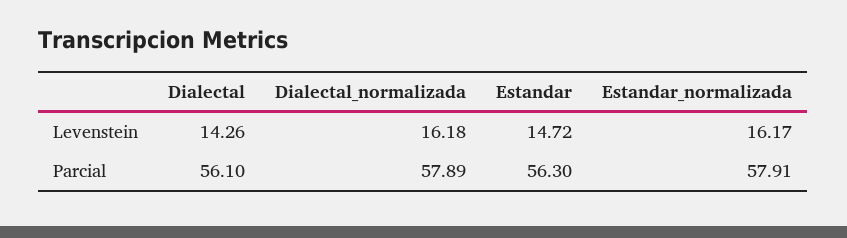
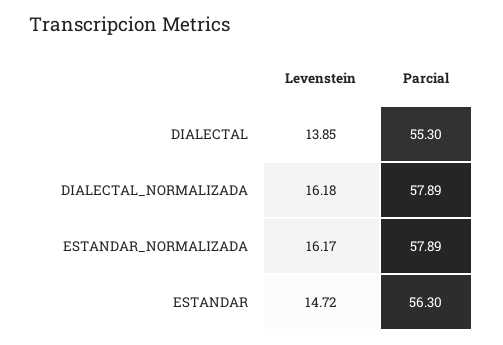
Dialectal, Levenstein: 14.26 -> 13.85
Dialectal, Parcial: 56.1 -> 55.3
Estandar_normalizada, Parcial: 57.91 -> 57.89

